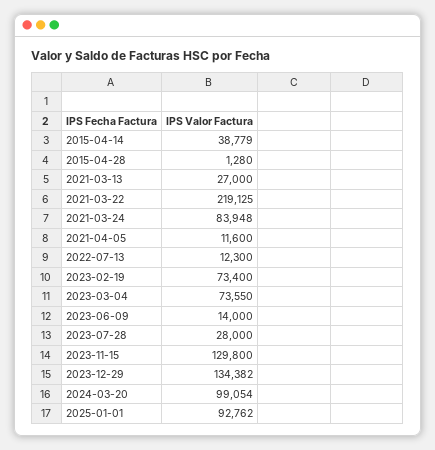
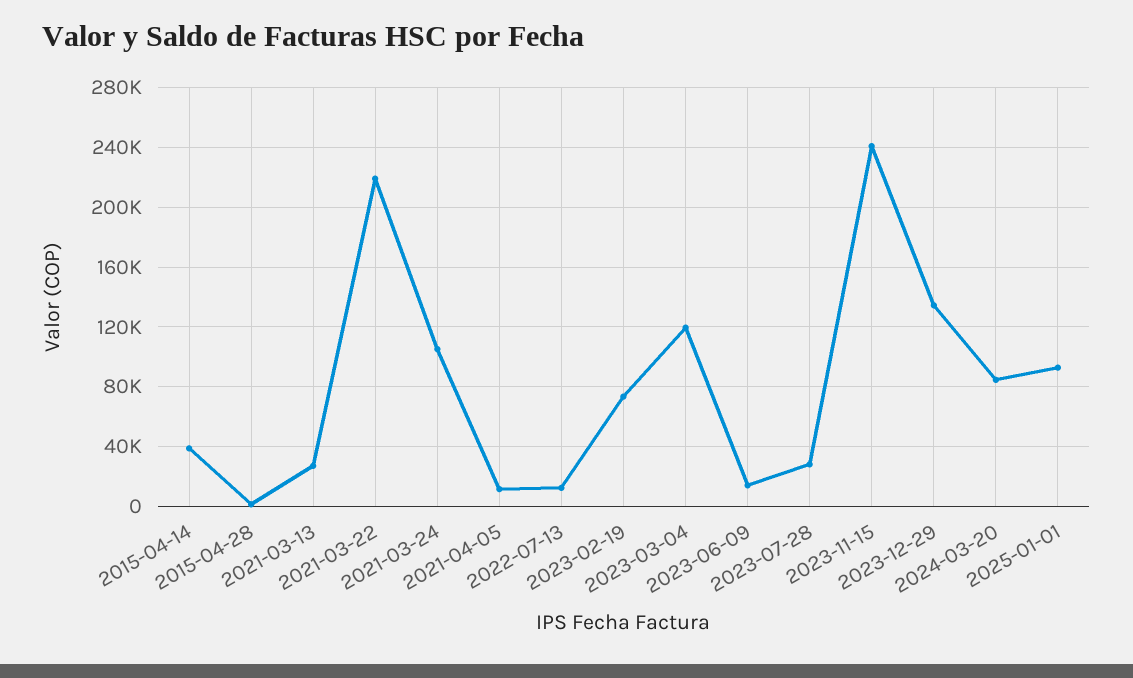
2021-03-24: 83948 -> 105000
2023-03-04: 73550 -> 120000
2023-11-15: 129800 -> 240000
2024-03-20: 99054 -> 85000

